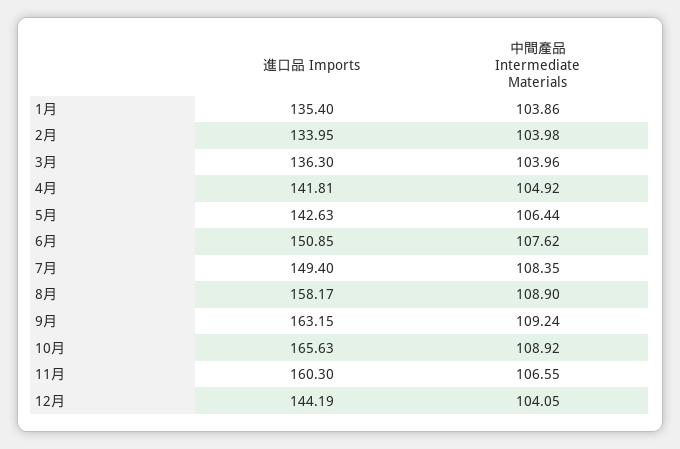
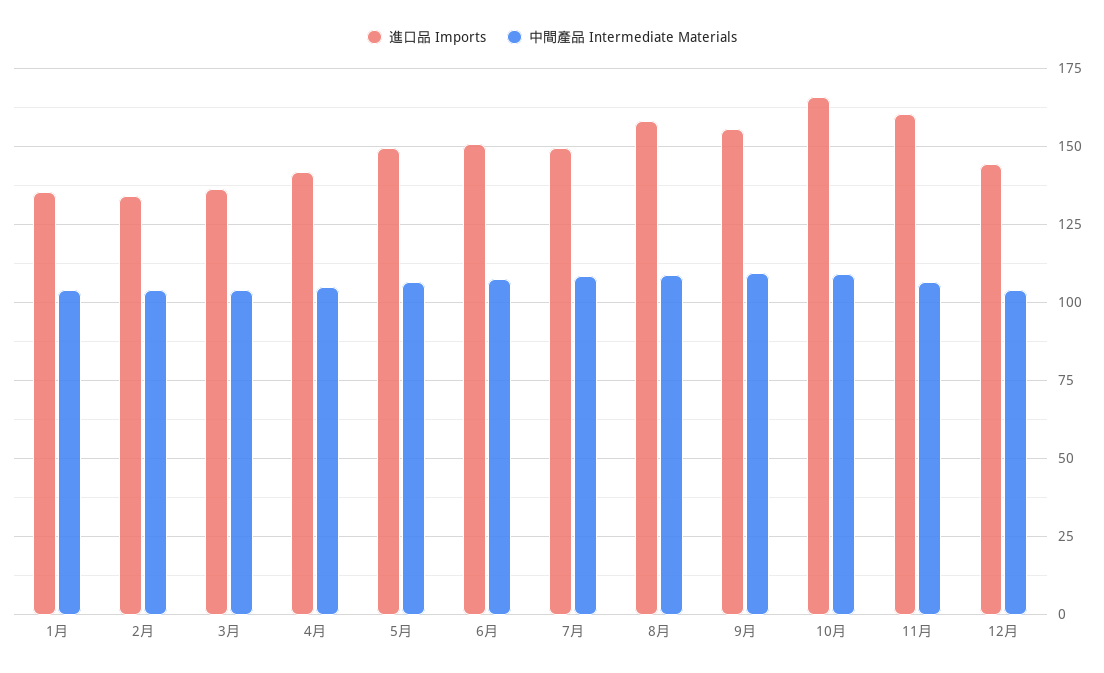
進口品 Imports, 5月: 142.63 -> 150
進口品 Imports, 9月: 163.15 -> 155

